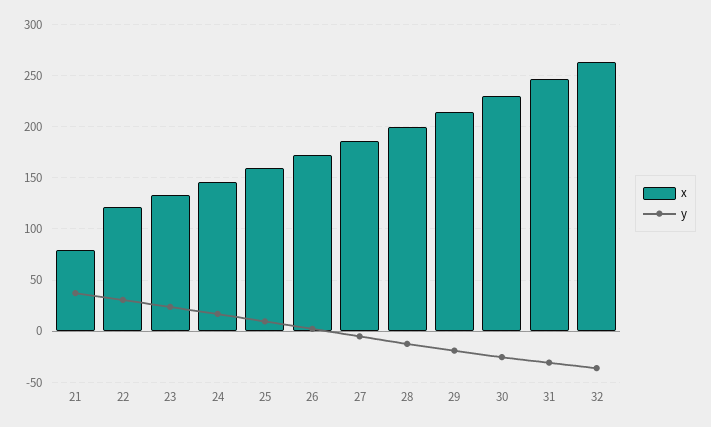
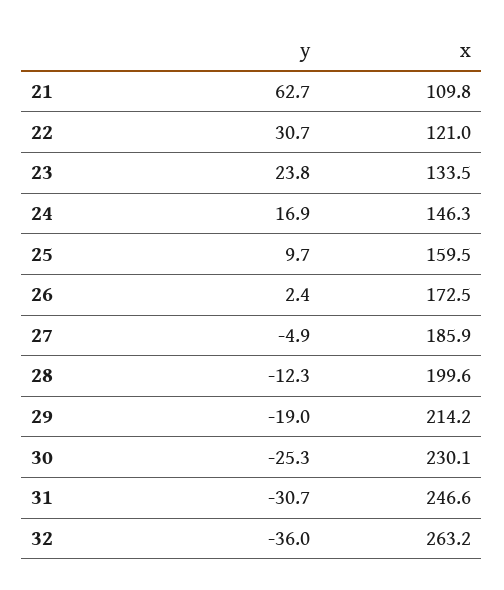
x, 21: 80 -> 109.8
y, 21: 40 -> 62.7

